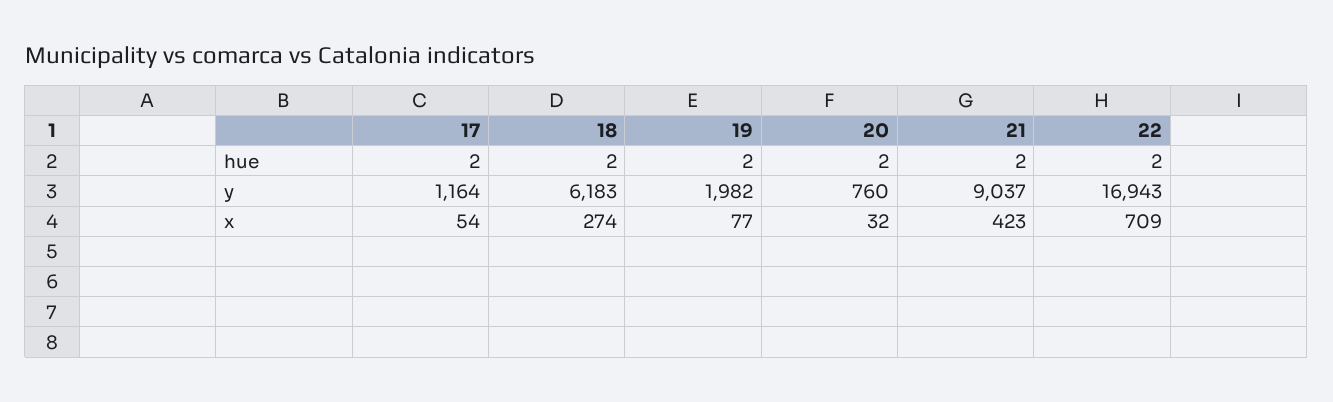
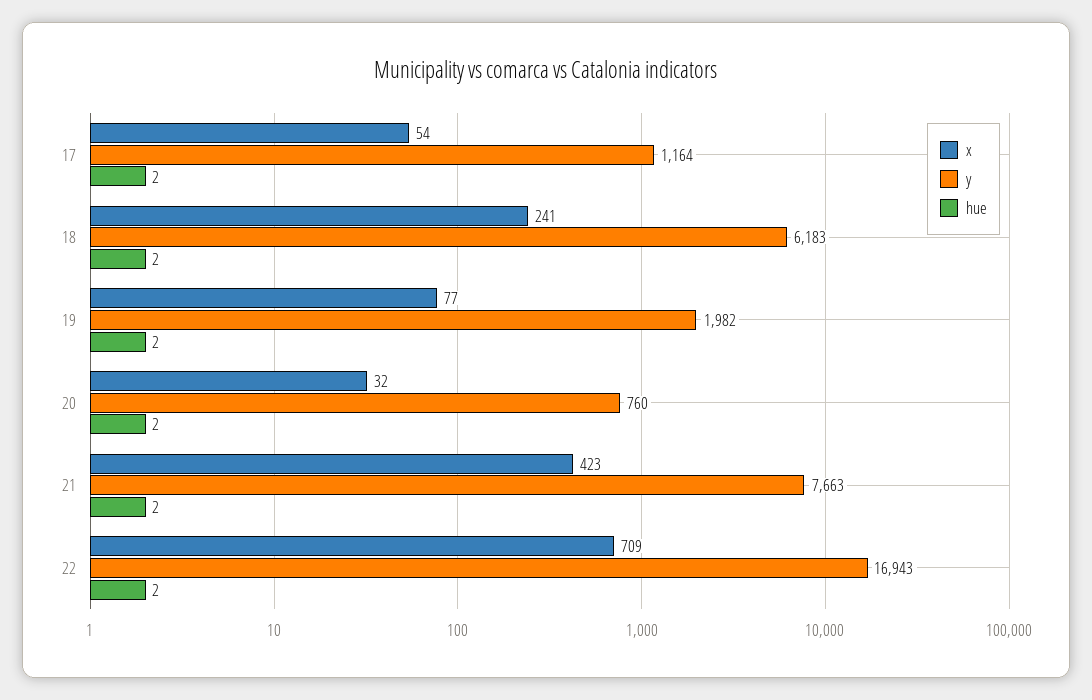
y, 21: 9037 -> 7663
x, 18: 274 -> 241

